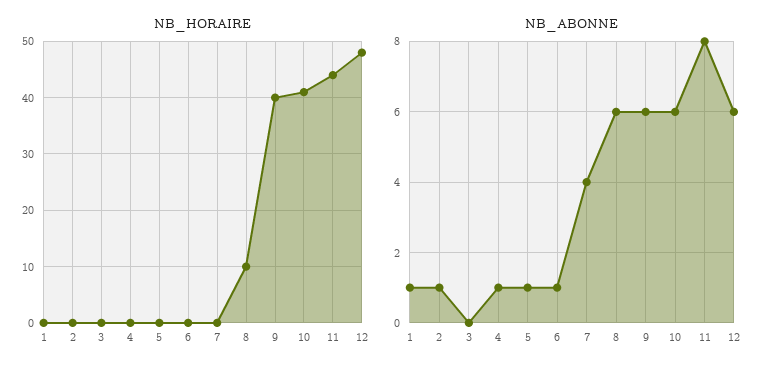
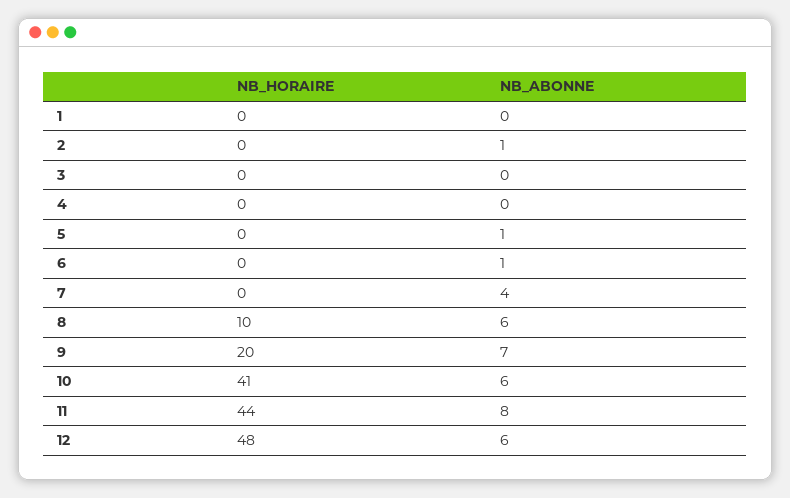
NB_HORAIRE, 9: 40 -> 20
NB_ABONNE, 1: 1 -> 0
NB_ABONNE, 4: 1 -> 0
NB_ABONNE, 9: 6 -> 7

